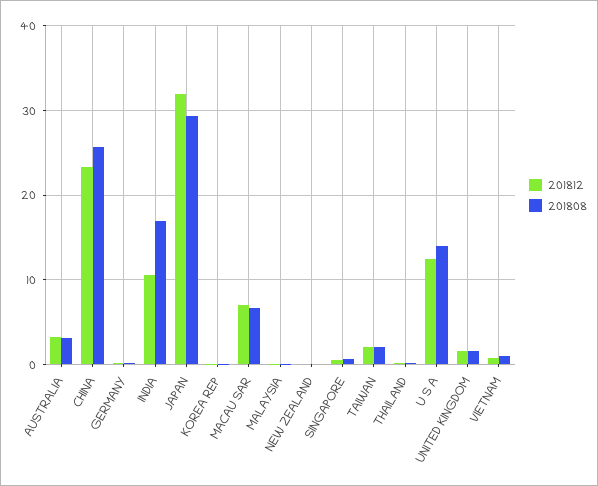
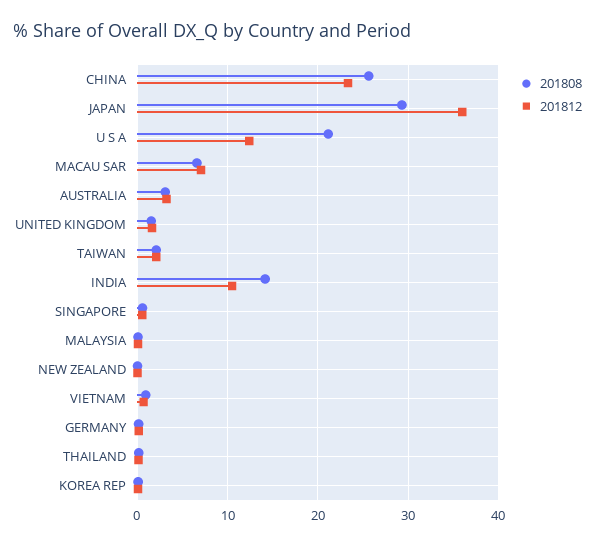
201808, INDIA: 17 -> 14
201812, JAPAN: 32 -> 36
201808, U S A: 14 -> 21

